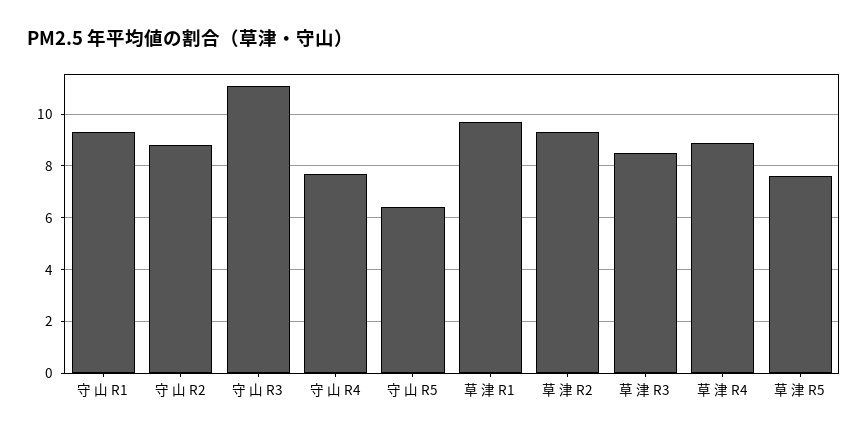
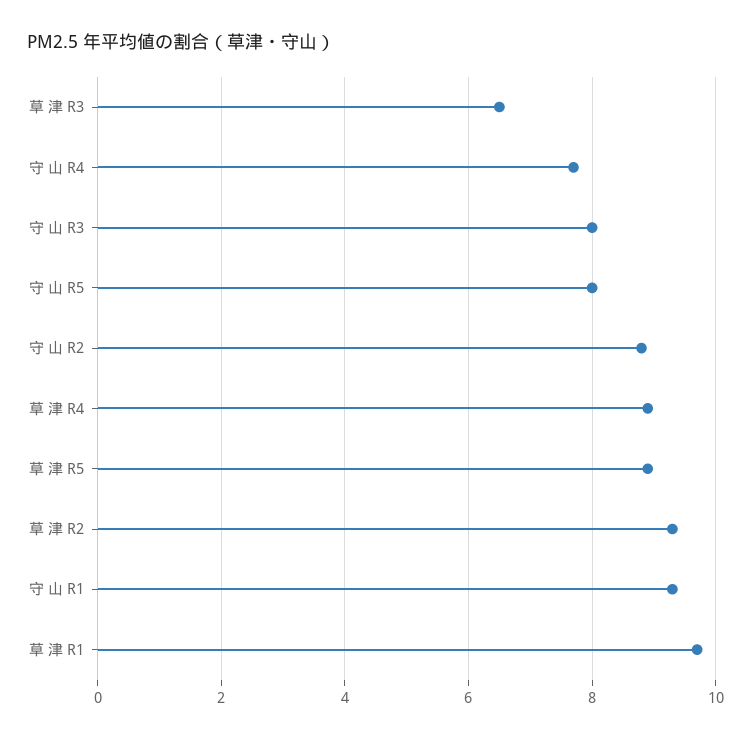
守 山 R3: 11 -> 8
守 山 R5: 6.5 -> 8
草 津 R3: 8.5 -> 6.5
草 津 R5: 7.5 -> 9

